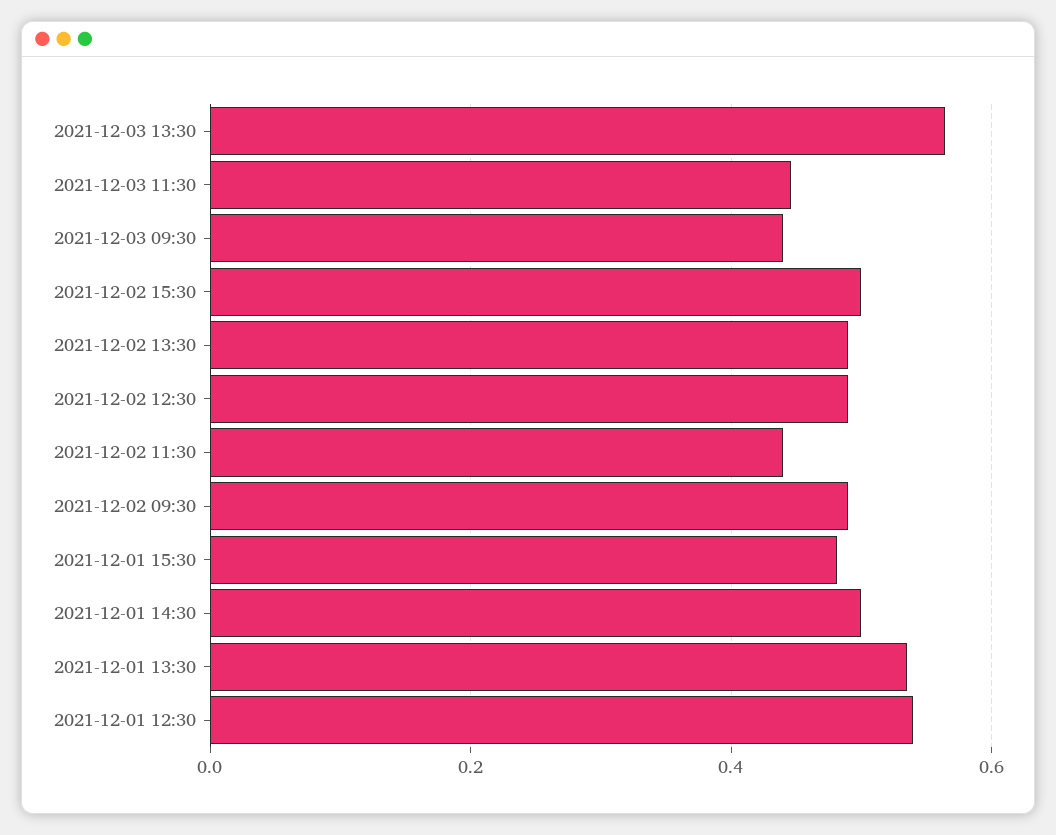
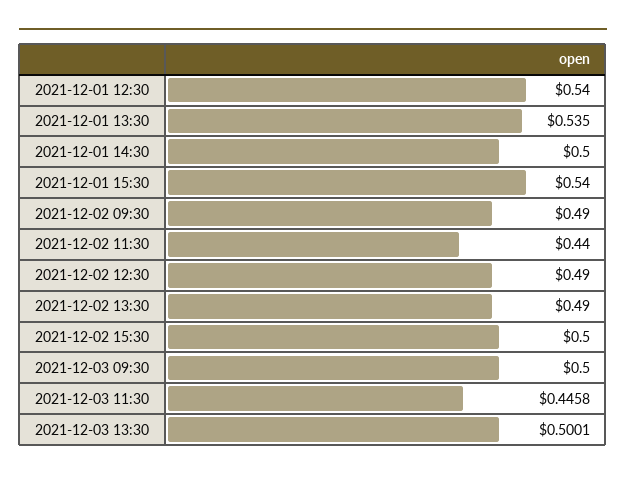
2021-12-03 13:30: 0.56 -> 0.5001
2021-12-03 09:30: 0.44 -> 0.5
2021-12-01 15:30: 0.48 -> 0.54

